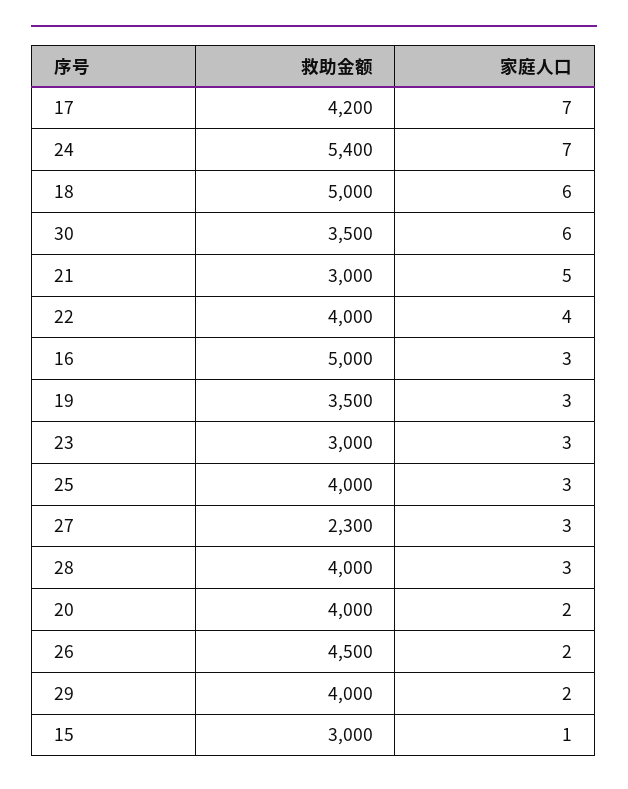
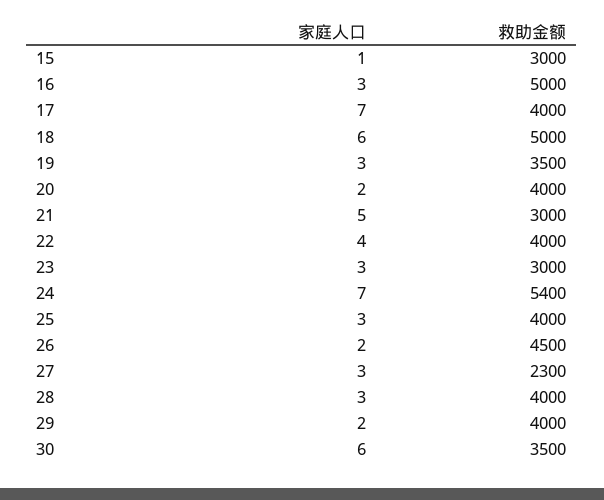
救助金额, 17: 4200 -> 4000

